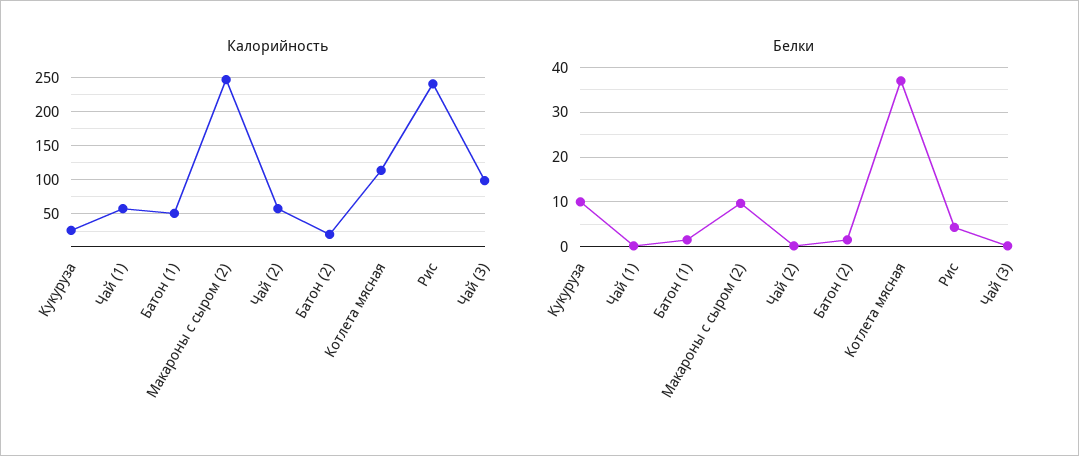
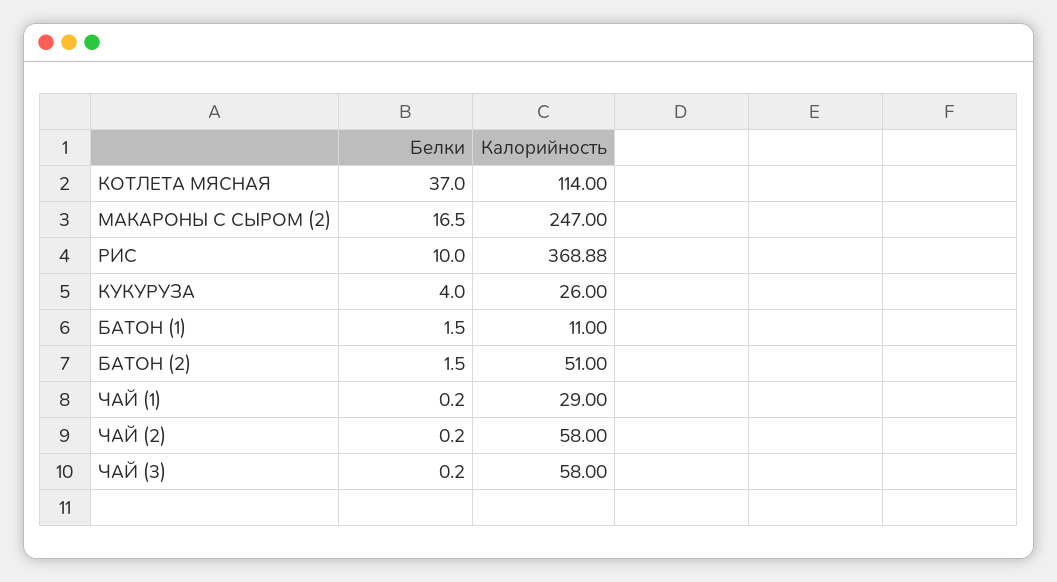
Калорийность, Чай (1): 60 -> 29
Калорийность, Батон (1): 50 -> 11
Калорийность, Батон (2): 20 -> 51
Калорийность, Рис: 240 -> 368.88
Калорийность, Чай (3): 100 -> 58
Белки, Кукуруза: 10 -> 4
Белки, Макароны с сыром (2): 10 -> 16.5
Белки, Рис: 4 -> 10

